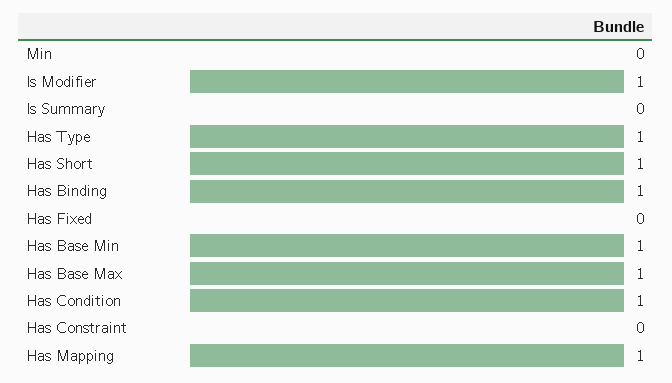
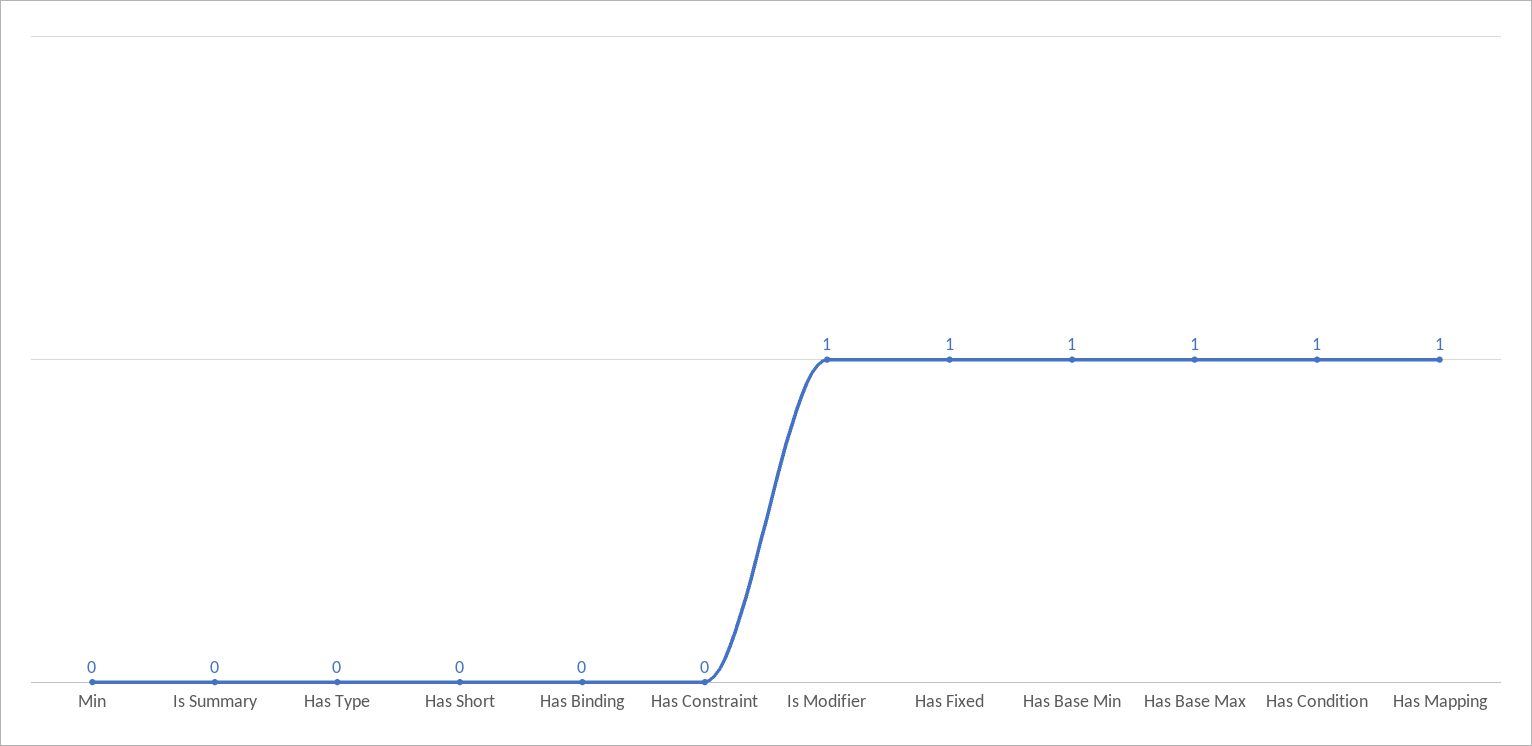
Has Type: 1 -> 0
Has Short: 1 -> 0
Has Binding: 1 -> 0
Has Fixed: 0 -> 1

